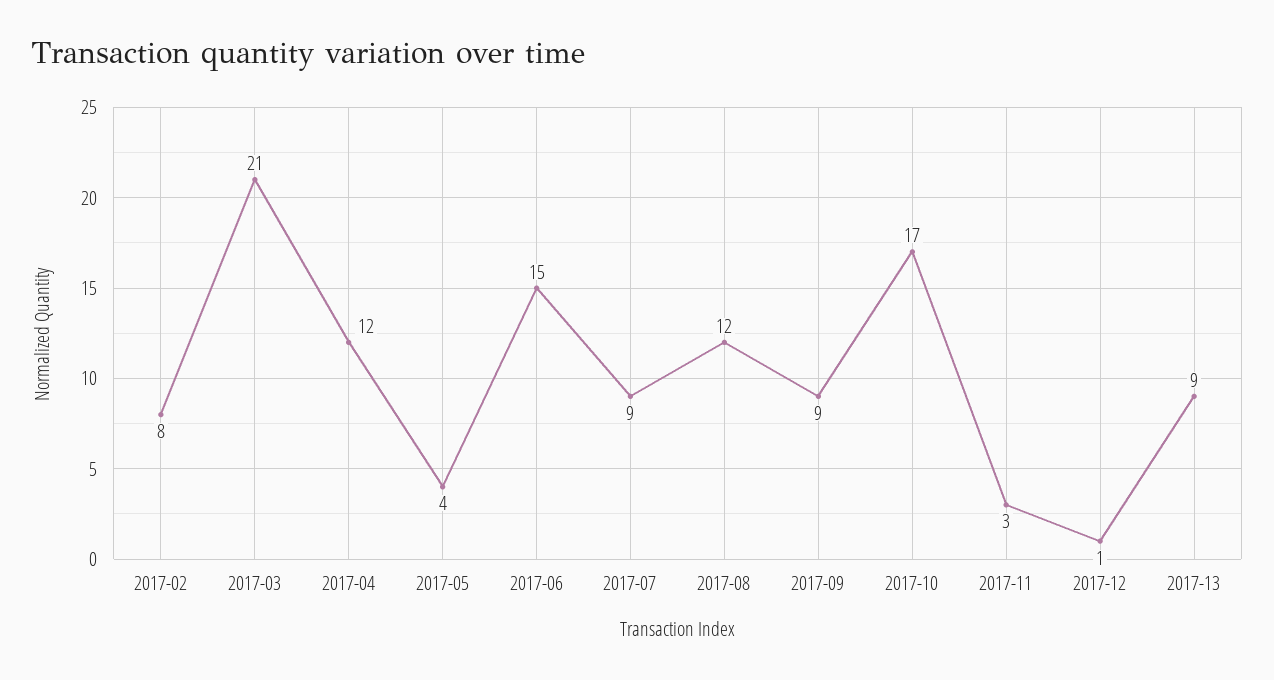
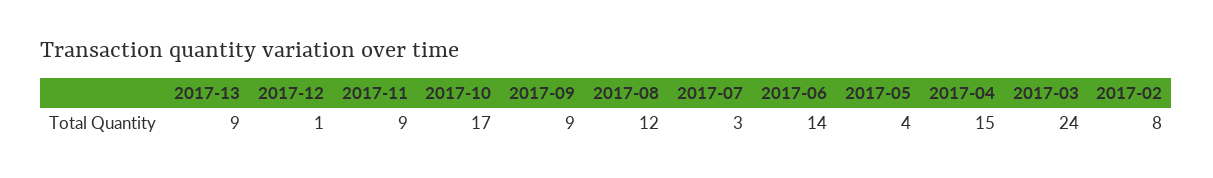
2017-03: 21 -> 24
2017-04: 12 -> 15
2017-06: 15 -> 14
2017-07: 9 -> 3
2017-11: 3 -> 9

